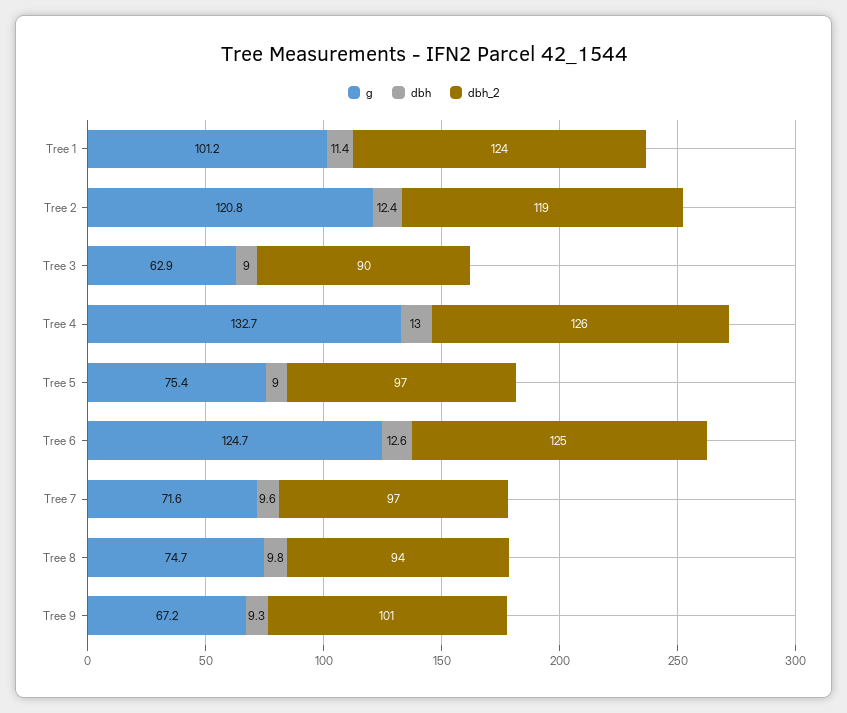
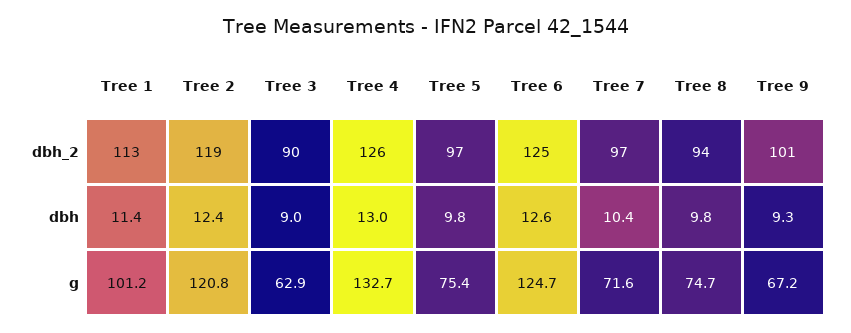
dbh_2, Tree 1: 124 -> 113
dbh, Tree 5: 9 -> 9.8
dbh, Tree 7: 9.6 -> 10.4

